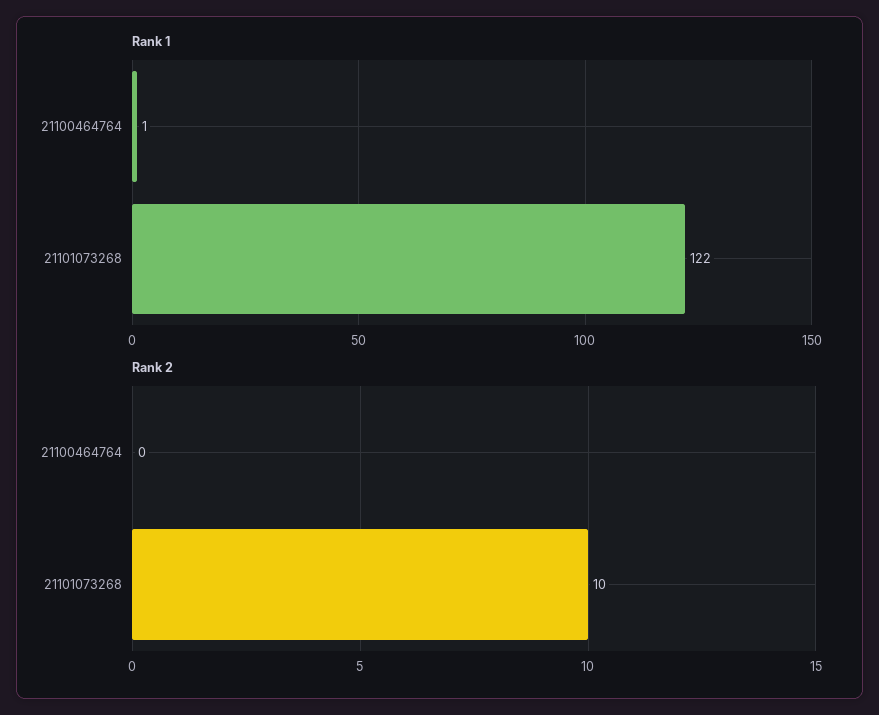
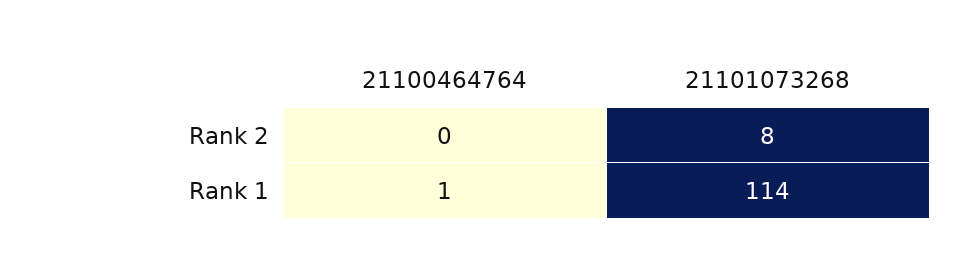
Rank 1, 21101073268: 122 -> 114
Rank 2, 21101073268: 10 -> 8

